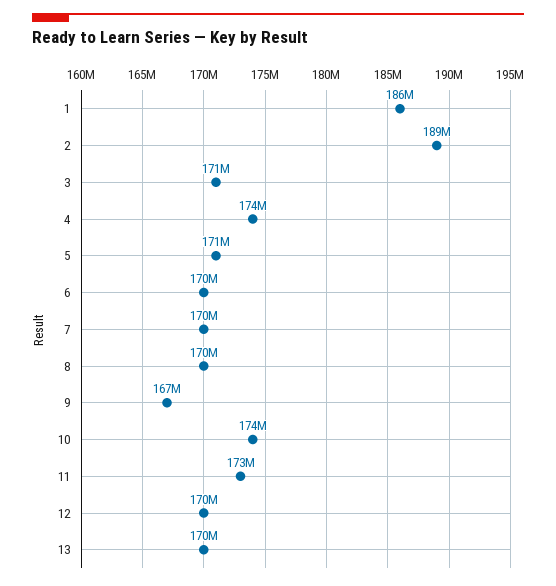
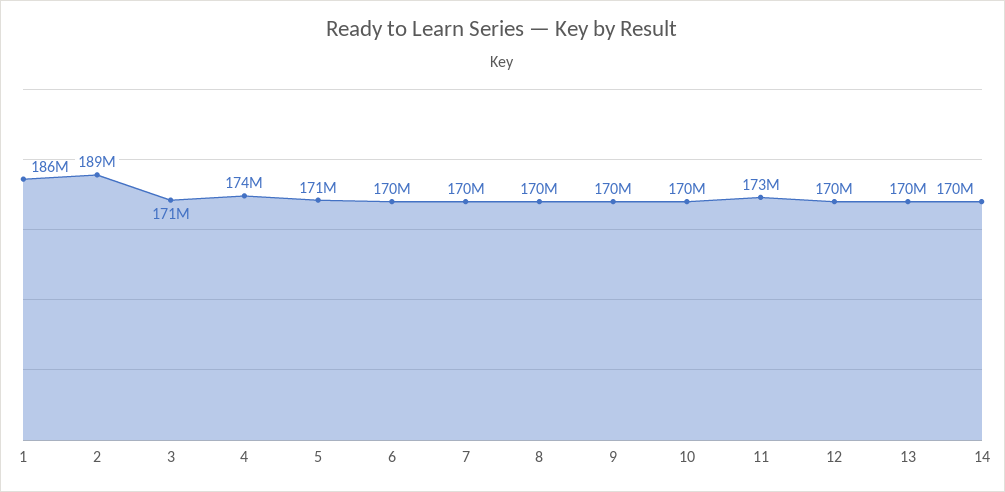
9: 167000000 -> 170000000
10: 174000000 -> 170000000
14: none -> 170000000

